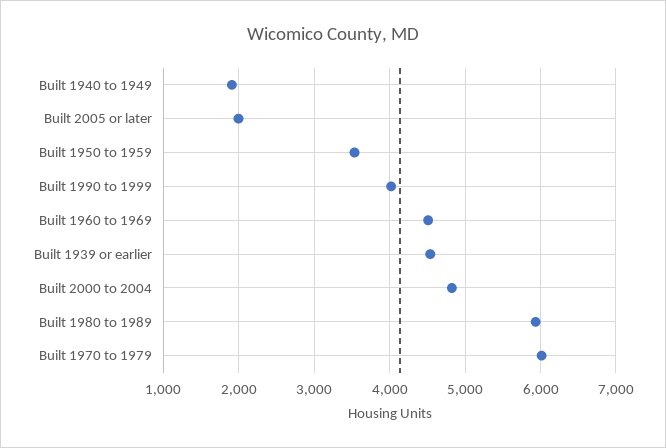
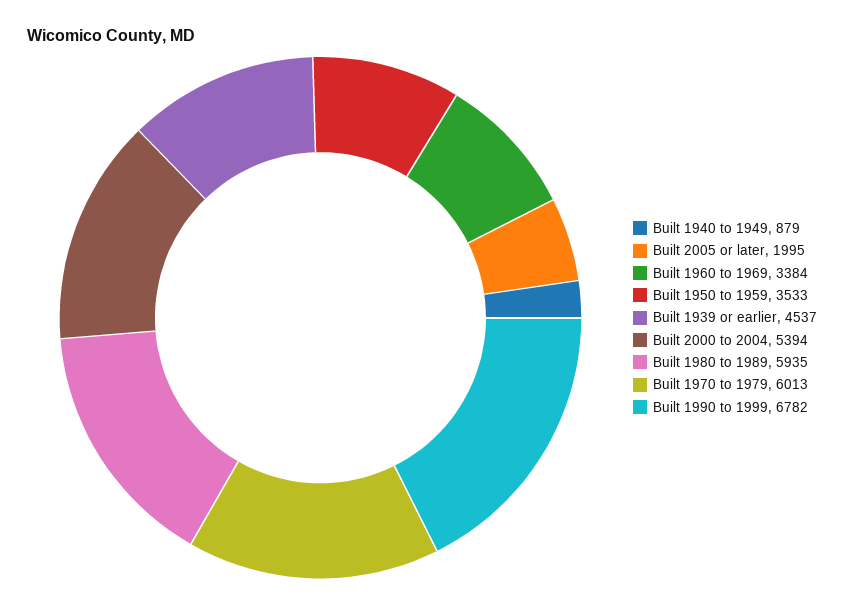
Built 1940 to 1949: 1900 -> 879
Built 1990 to 1999: 4000 -> 6782
Built 1960 to 1969: 4500 -> 3384
Built 2000 to 2004: 4800 -> 5394

